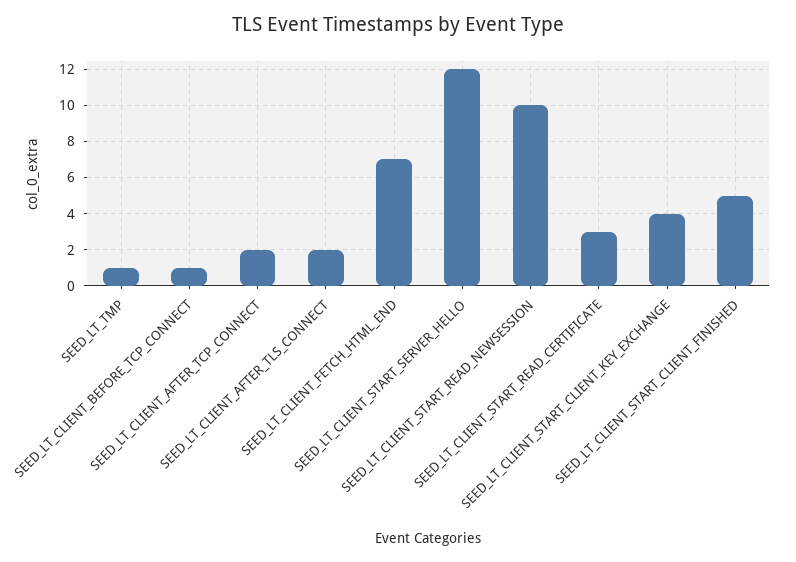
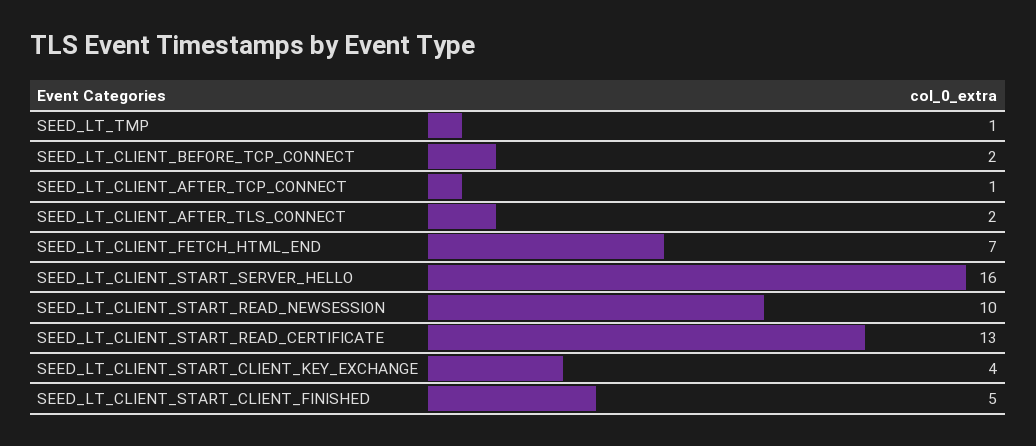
SEED_LT_CLIENT_BEFORE_TCP_CONNECT: 1 -> 2
SEED_LT_CLIENT_AFTER_TCP_CONNECT: 2 -> 1
SEED_LT_CLIENT_START_SERVER_HELLO: 12 -> 16
SEED_LT_CLIENT_START_READ_CERTIFICATE: 3 -> 13

